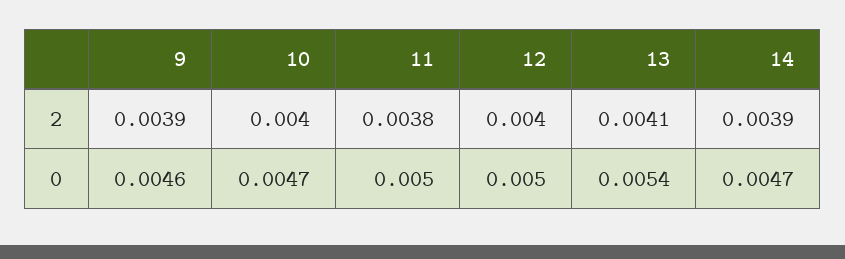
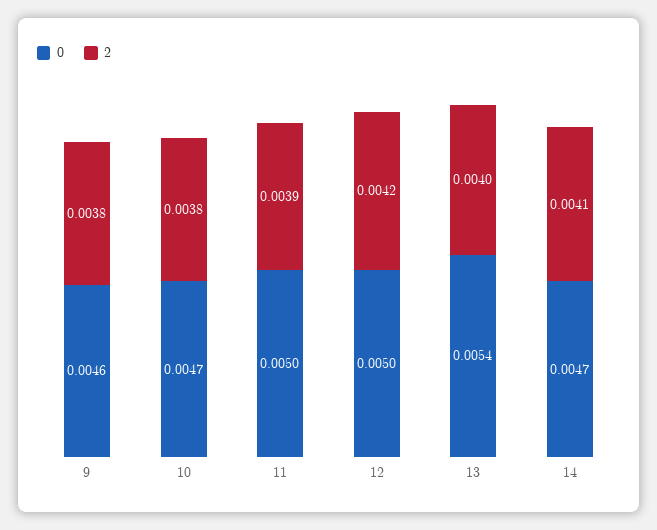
2, 9: 0.0039 -> 0.0038
2, 10: 0.004 -> 0.0038
2, 11: 0.0038 -> 0.0039
2, 12: 0.004 -> 0.0042
2, 13: 0.0041 -> 0.004
2, 14: 0.0039 -> 0.0041

